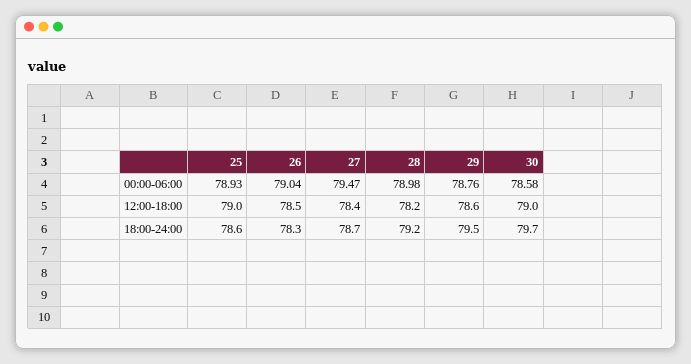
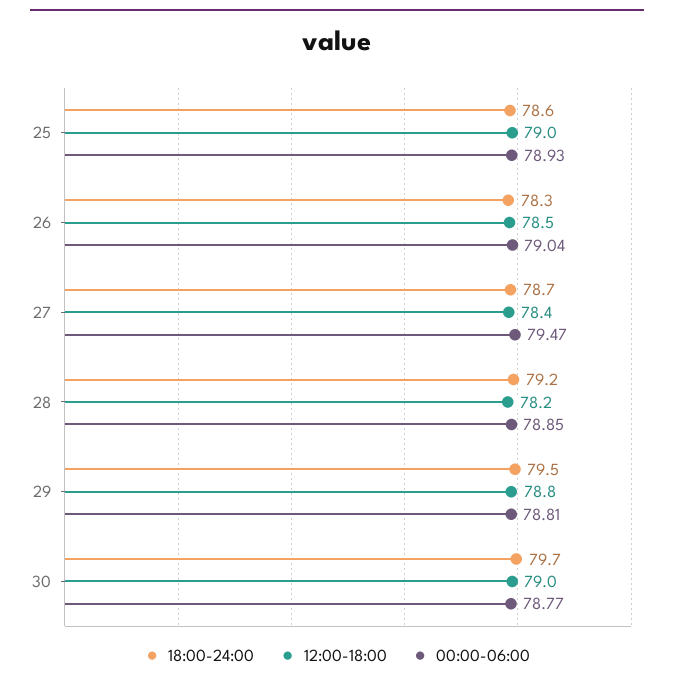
00:00-06:00, 28: 78.98 -> 78.85
00:00-06:00, 29: 78.76 -> 78.81
00:00-06:00, 30: 78.58 -> 78.77
12:00-18:00, 29: 78.6 -> 78.8

